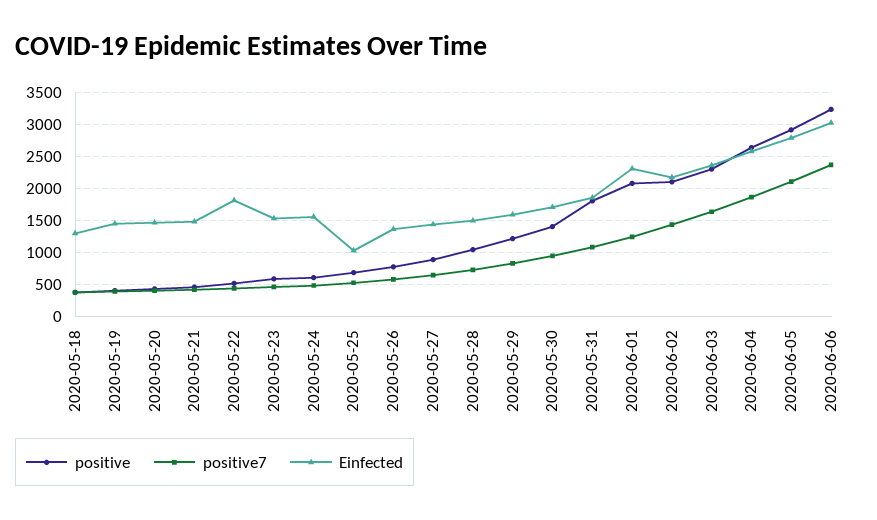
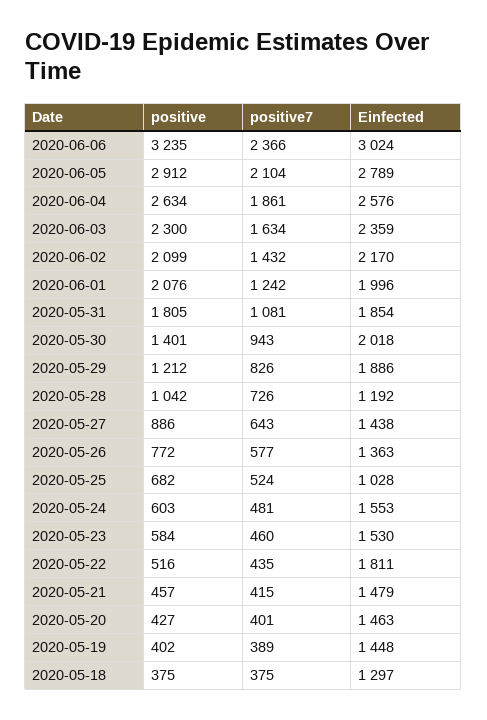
Einfected, 2020-05-28: 1500 -> 1192
Einfected, 2020-05-29: 1600 -> 1886
Einfected, 2020-05-30: 1700 -> 2018
Einfected, 2020-06-01: 2300 -> 1996

